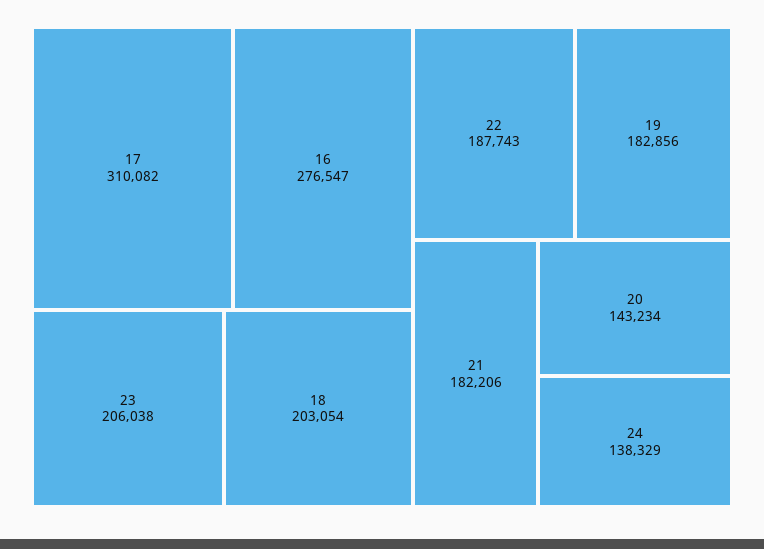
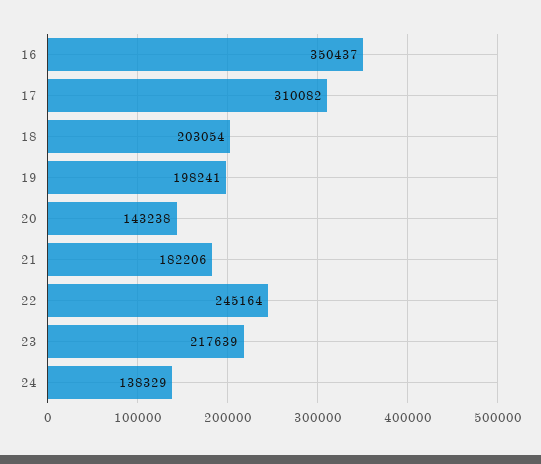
16: 276547 -> 350437
23: 206038 -> 217639
22: 187743 -> 245164
19: 182856 -> 198241
20: 143234 -> 143238

